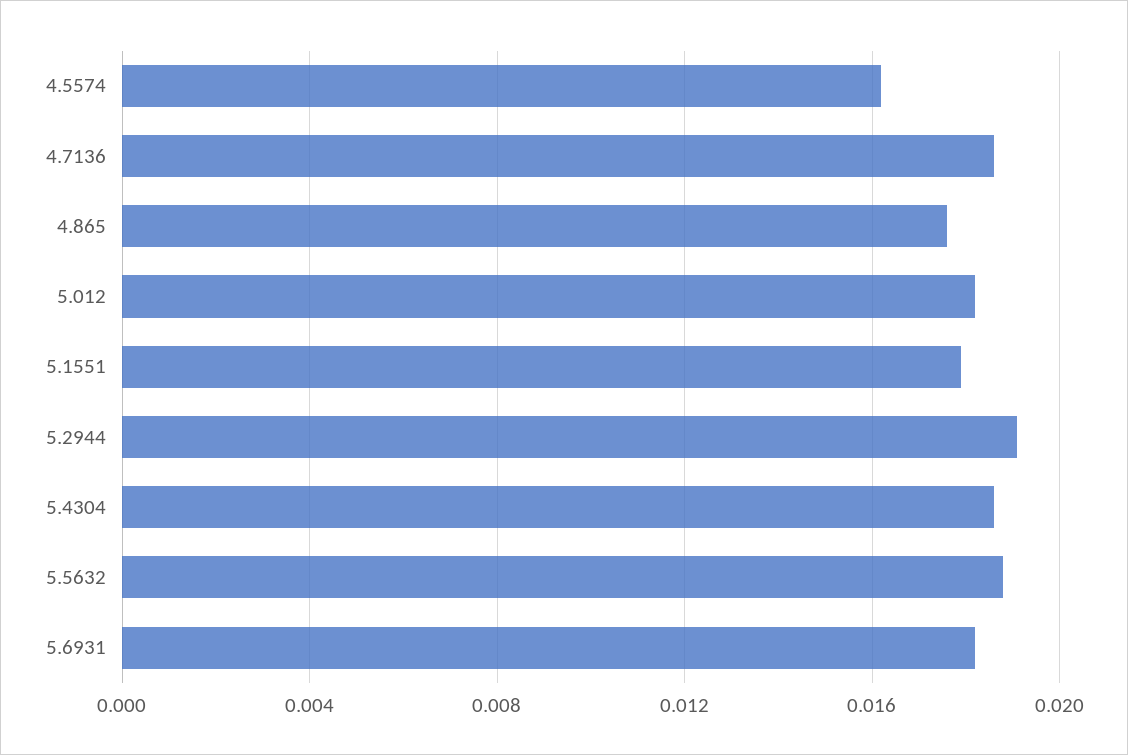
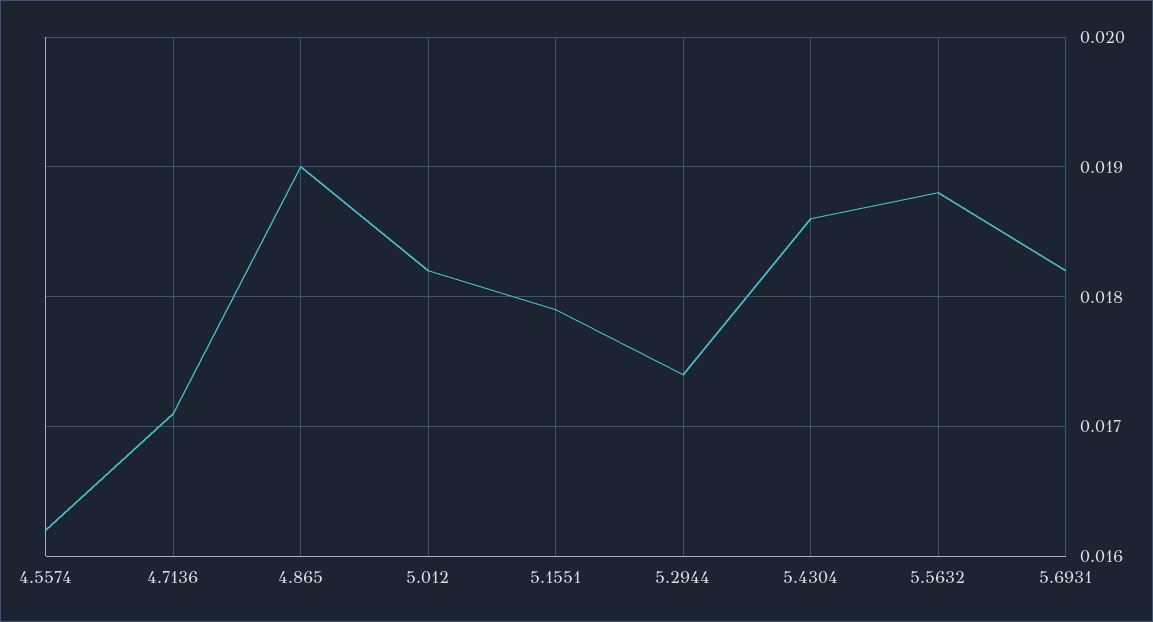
4.7136: 0.0185 -> 0.0171
4.865: 0.0175 -> 0.019
5.2944: 0.019 -> 0.0174

